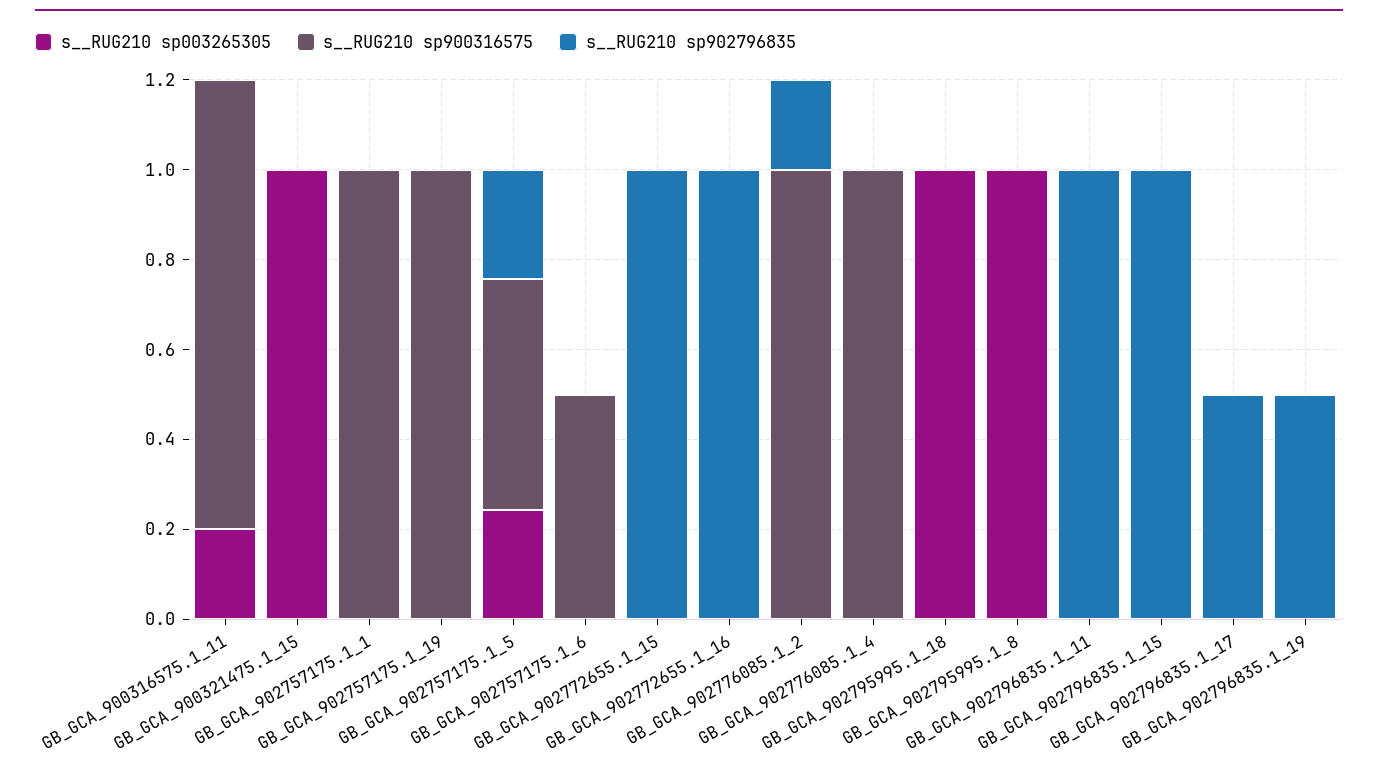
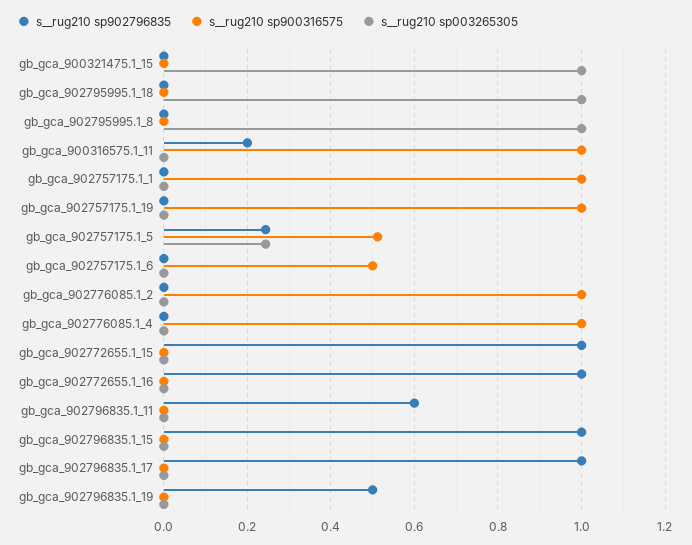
s__RUG210 sp003265305, GB_GCA_900316575.1_11: 0.2 -> 0
s__RUG210 sp902796835, GB_GCA_900316575.1_11: 0 -> 0.2
s__RUG210 sp902796835, GB_GCA_902776085.1_2: 0.2 -> 0
s__RUG210 sp902796835, GB_GCA_902796835.1_11: 1 -> 0.6
s__RUG210 sp902796835, GB_GCA_902796835.1_17: 0.5 -> 1

